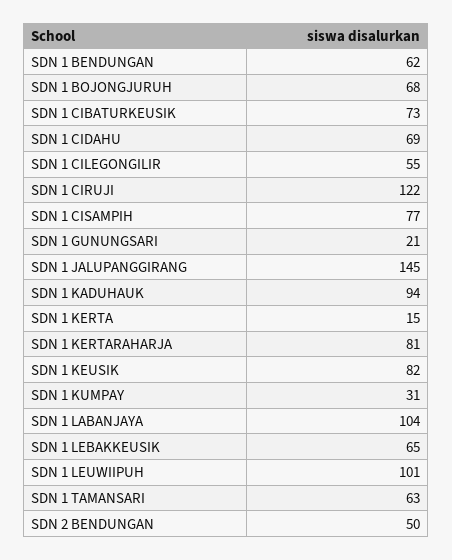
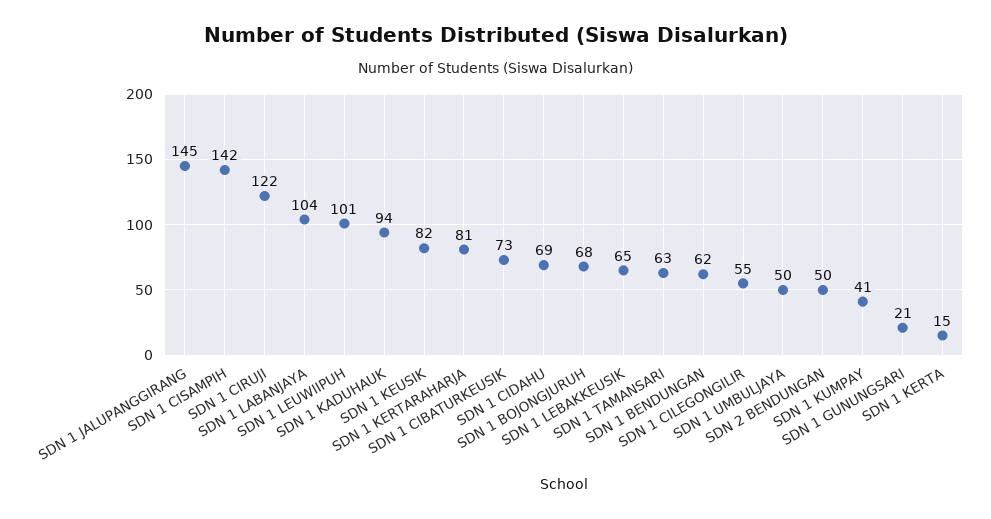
SDN 1 CISAMPIH: 77 -> 142
SDN 1 KUMPAY: 31 -> 41
SDN 1 UMBULJAYA: none -> 50

